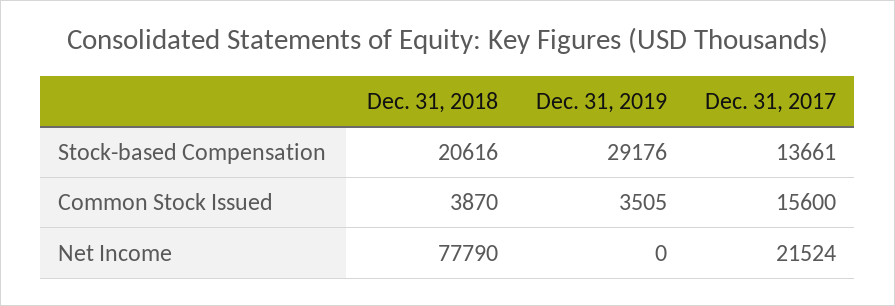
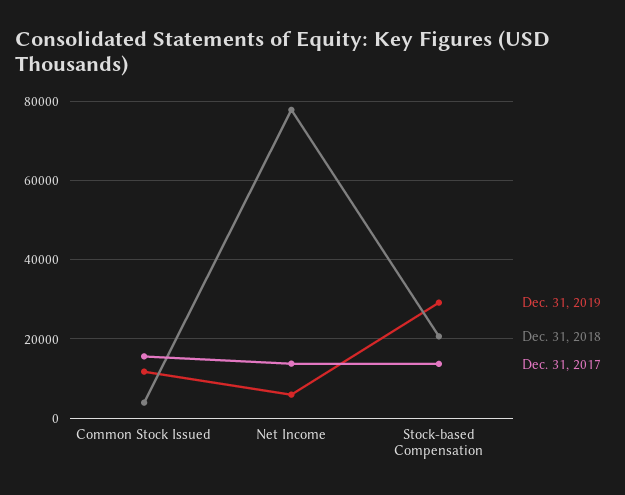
Dec. 31, 2019, Common Stock Issued: 3505 -> 12000
Dec. 31, 2019, Net Income: 0 -> 6000
Dec. 31, 2017, Net Income: 21524 -> 14000

